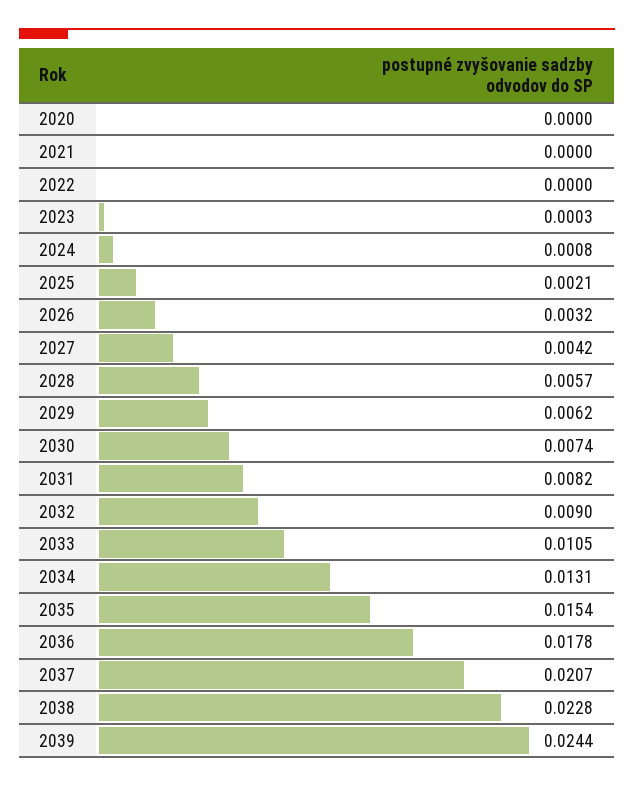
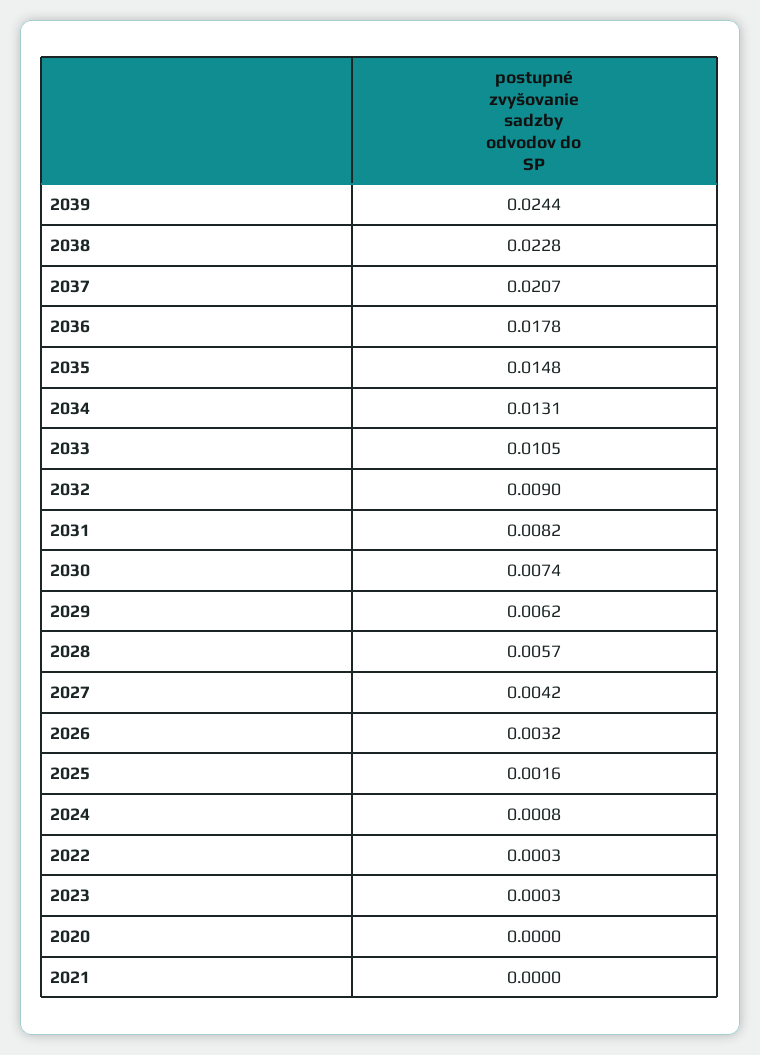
2022: 0 -> 0.0003
2025: 0.0021 -> 0.0016
2035: 0.0154 -> 0.0148

